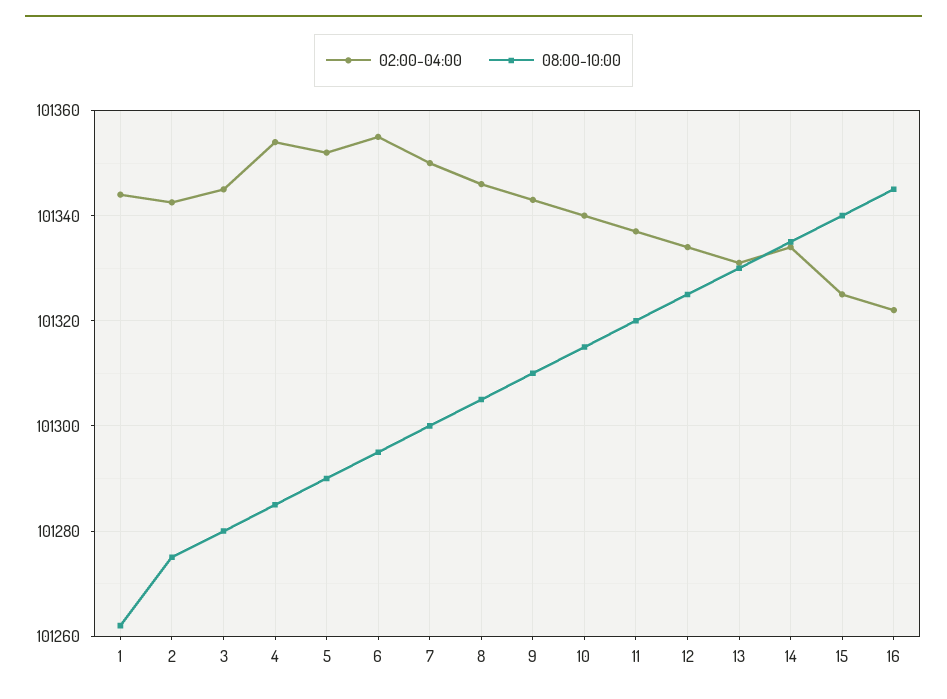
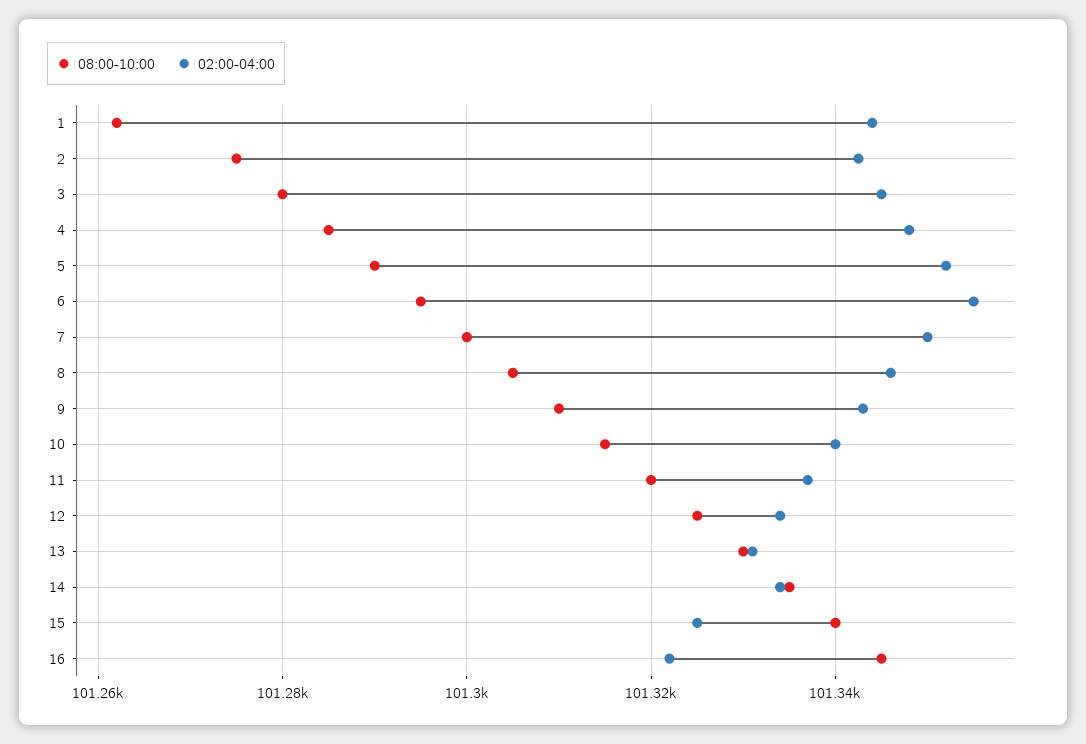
02:00-04:00, 4: 101354 -> 101348

